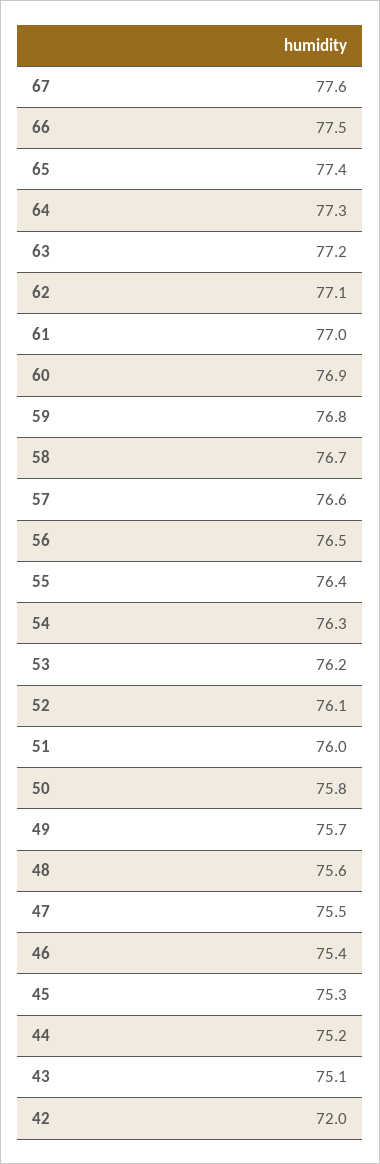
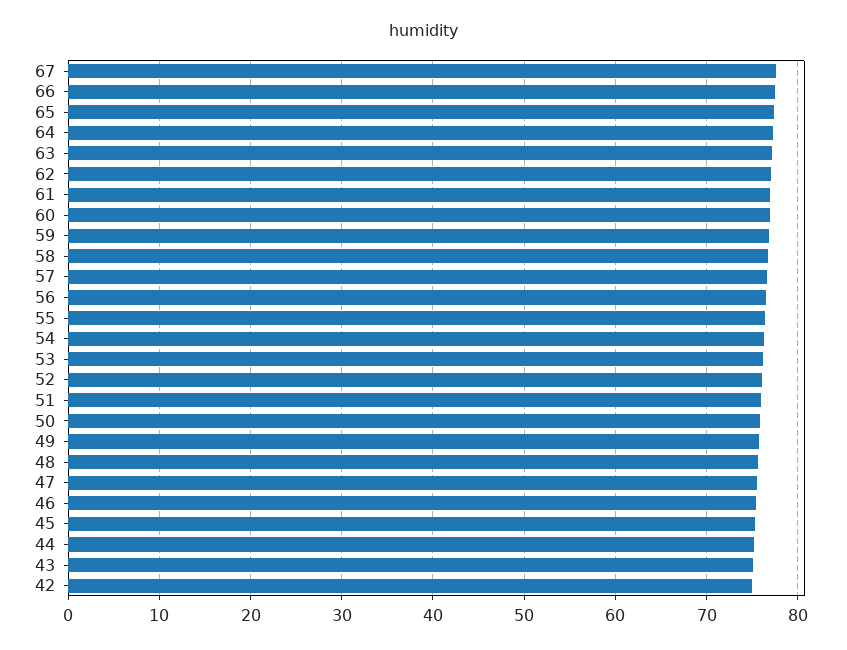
42: 72 -> 75

